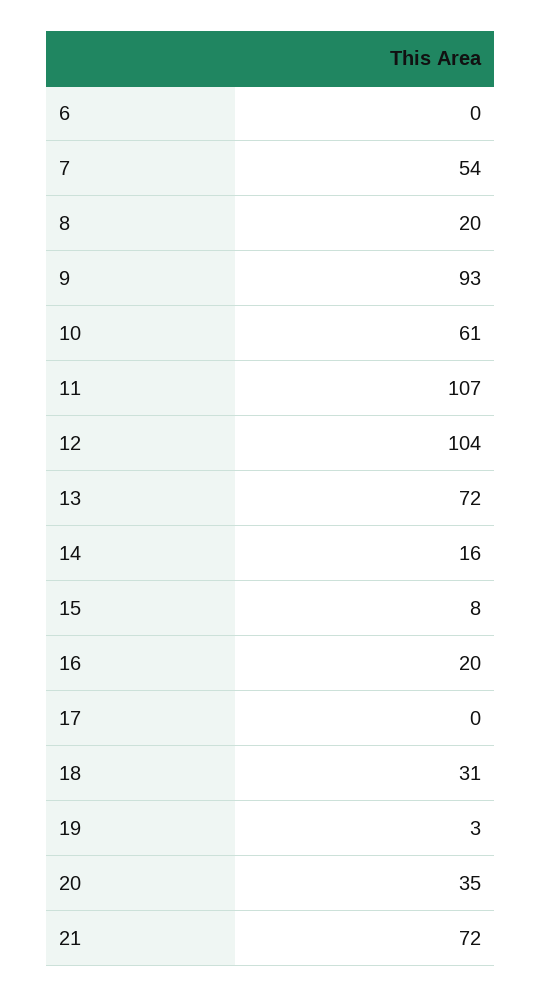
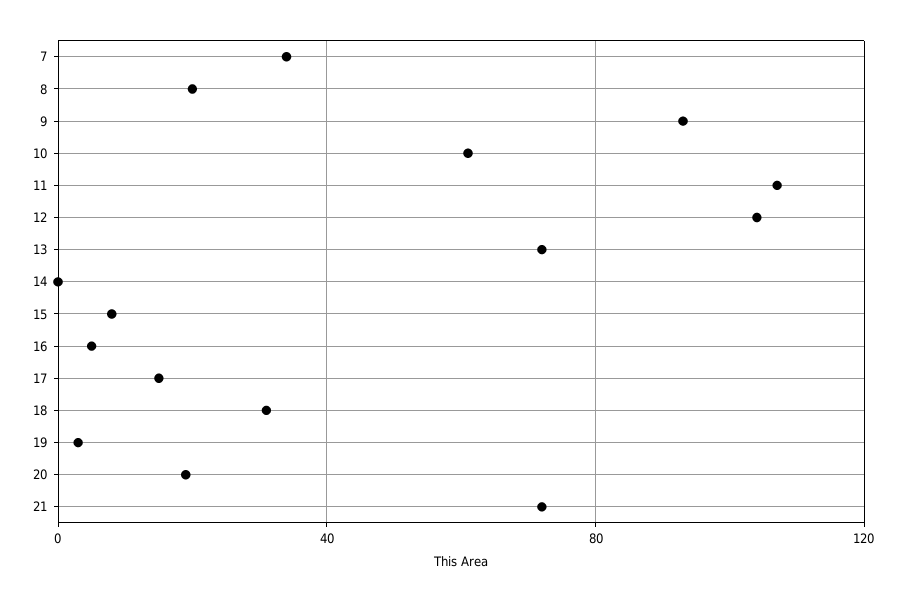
6: 0 -> none
7: 54 -> 35
14: 16 -> 0
16: 20 -> 5
17: 0 -> 15
20: 35 -> 20

